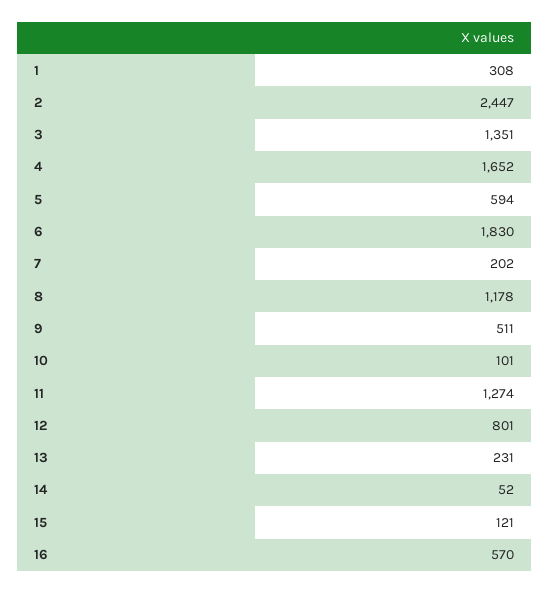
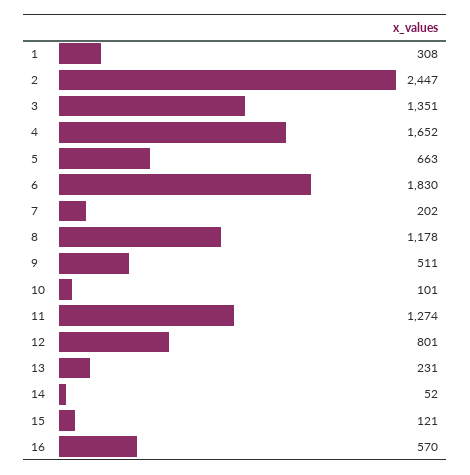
5: 594 -> 663

